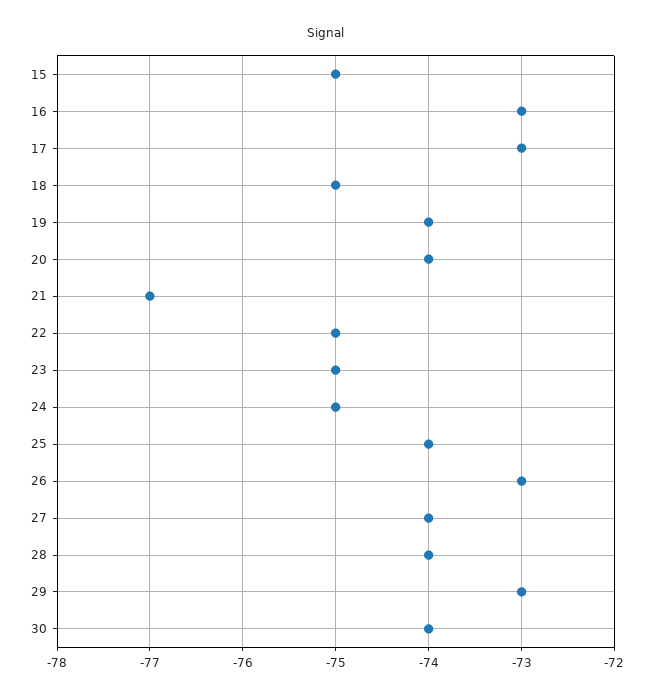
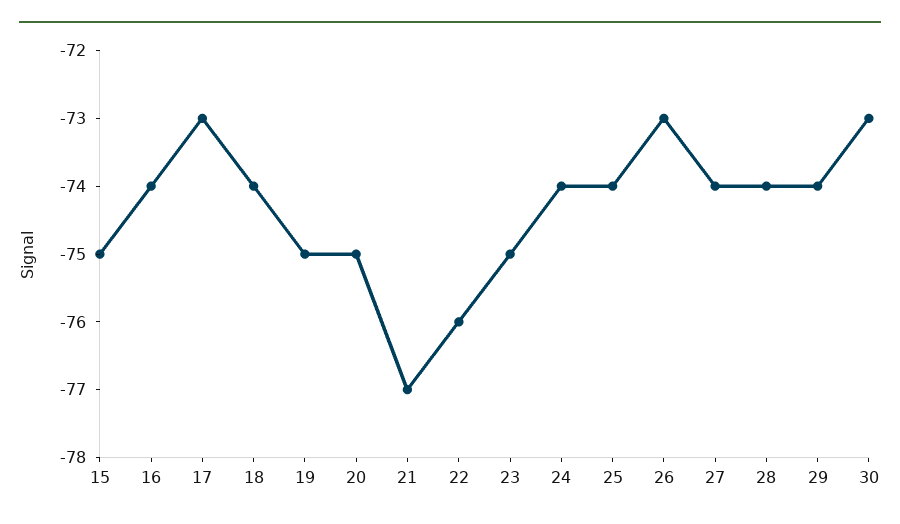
16: -73 -> -74
18: -75 -> -74
19: -74 -> -75
20: -74 -> -75
22: -75 -> -76
24: -75 -> -74
29: -73 -> -74
30: -74 -> -73

